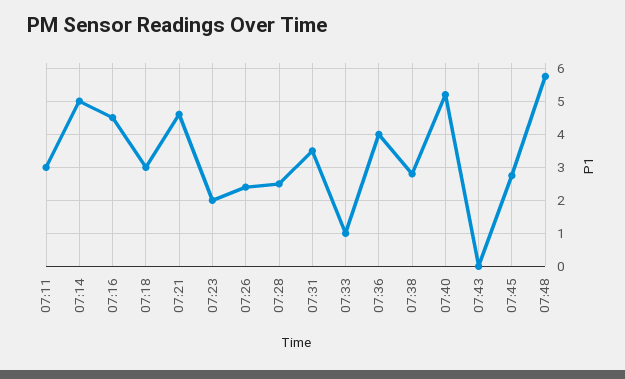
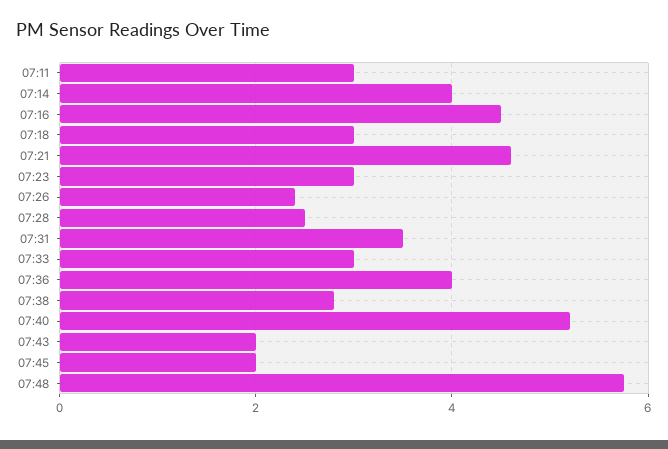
07:14: 5 -> 4
07:23: 2 -> 3
07:33: 1 -> 3
07:43: 0 -> 2
07:45: 2.8 -> 2

